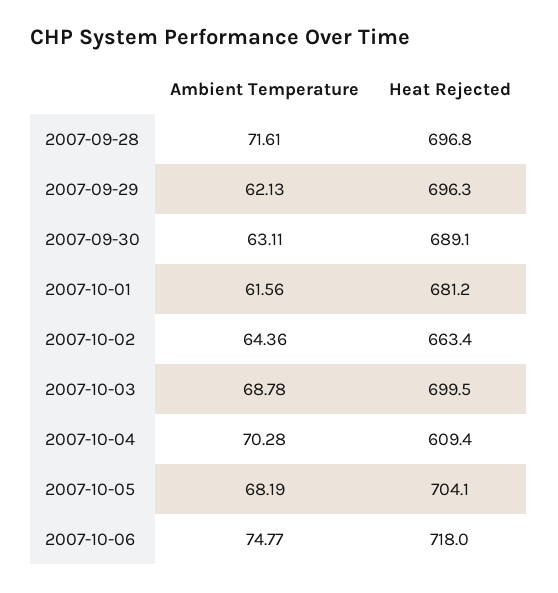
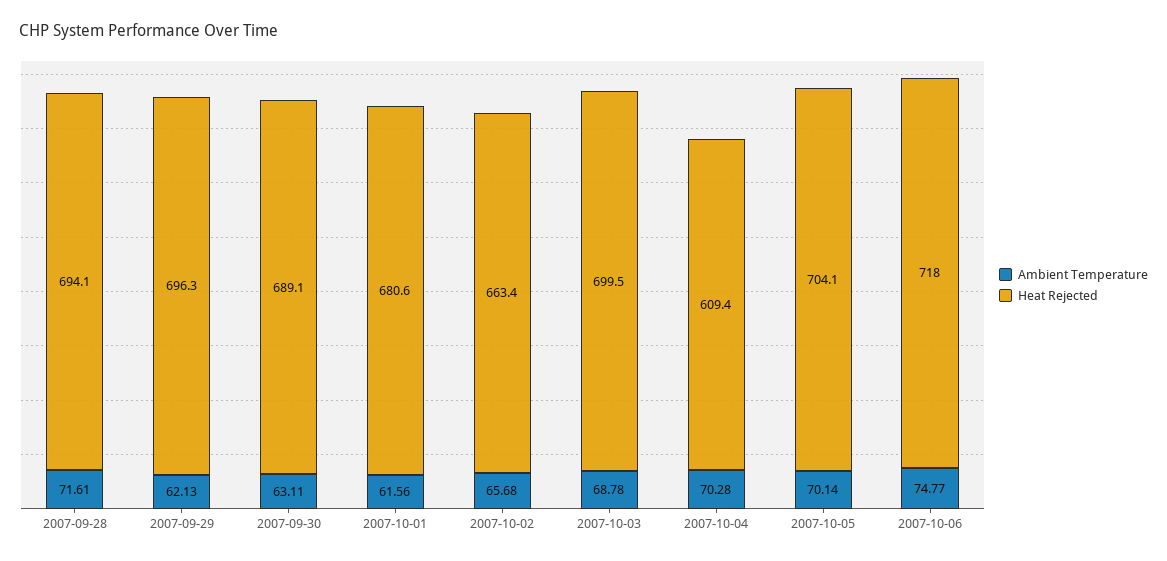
Heat Rejected, 2007-09-28: 696.8 -> 694.1
Heat Rejected, 2007-10-01: 681.2 -> 680.6
Ambient Temperature, 2007-10-02: 64.36 -> 65.68
Ambient Temperature, 2007-10-05: 68.19 -> 70.14

